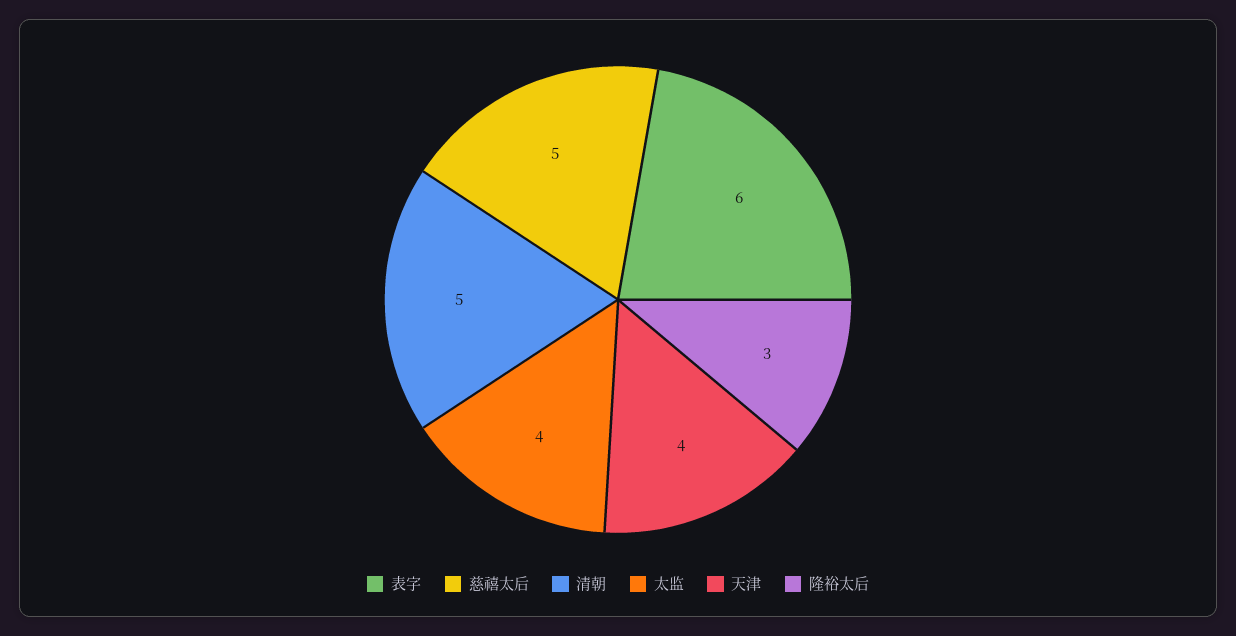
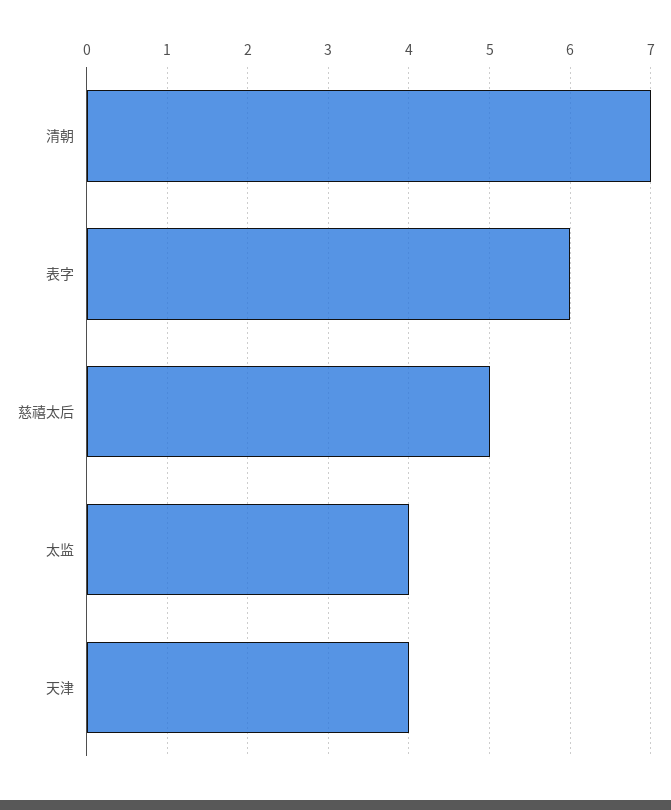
清朝: 5 -> 7
隆裕太后: 3 -> none

